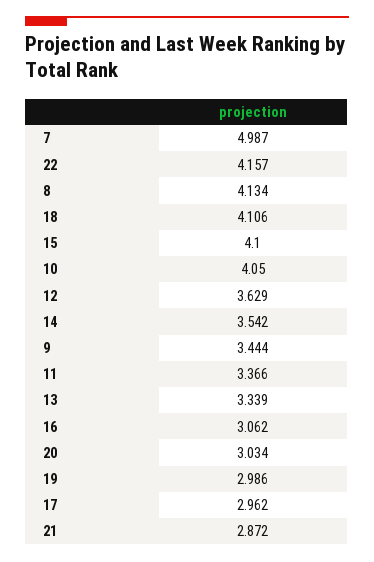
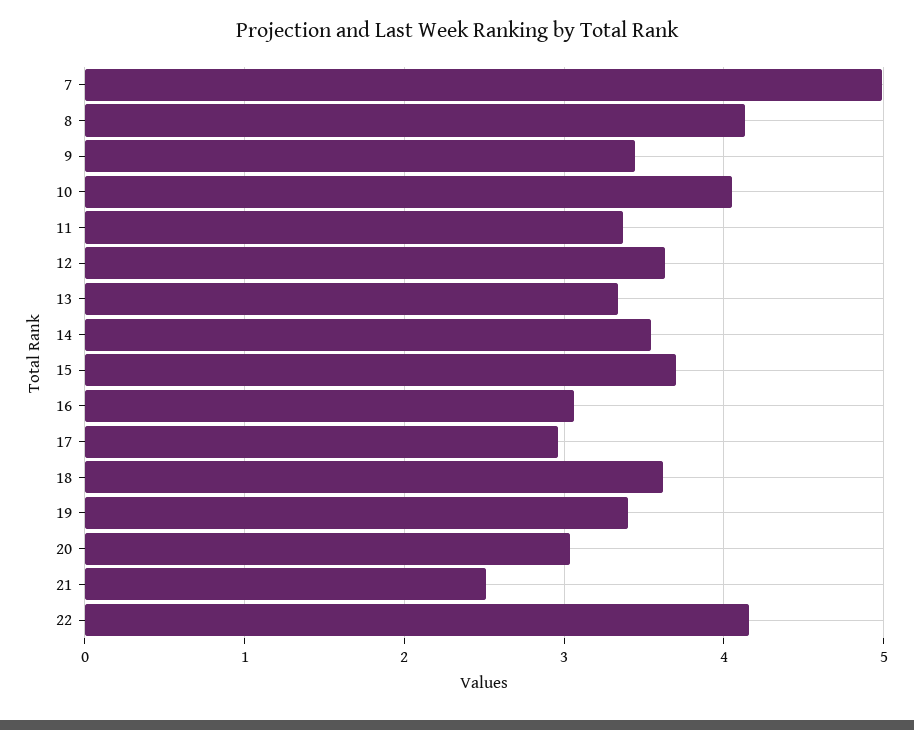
18: 4.106 -> 3.6
15: 4.1 -> 3.7
19: 2.986 -> 3.4
21: 2.872 -> 2.5

